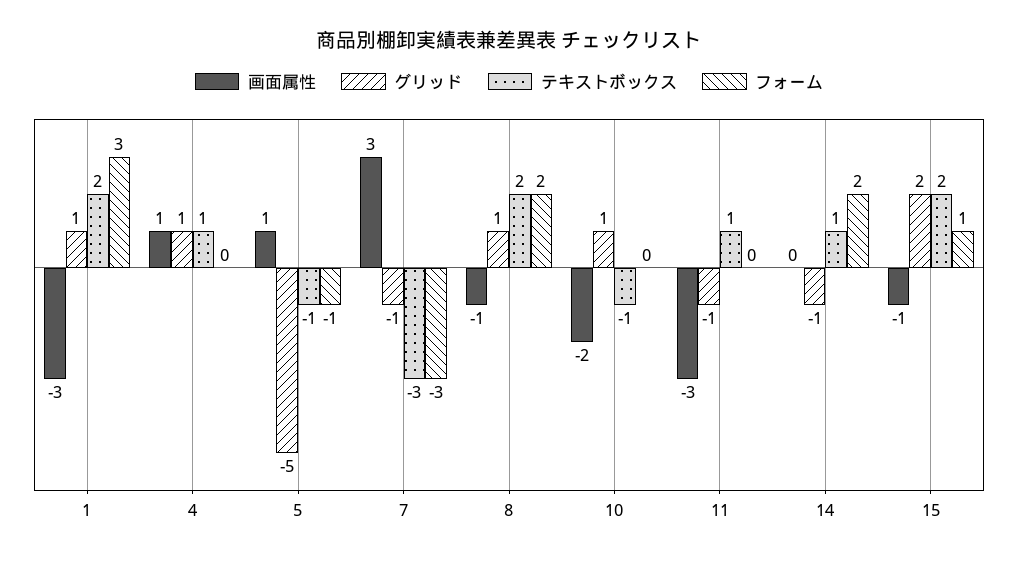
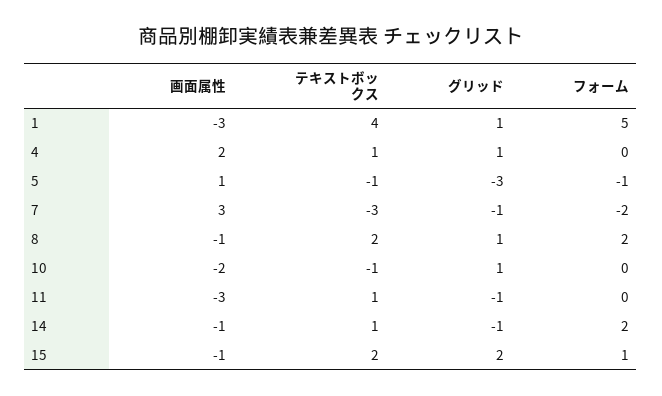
テキストボックス, 1: 2 -> 4
フォーム, 1: 3 -> 5
画面属性, 4: 1 -> 2
グリッド, 5: -5 -> -3
フォーム, 7: -3 -> -2
画面属性, 14: 0 -> -1

